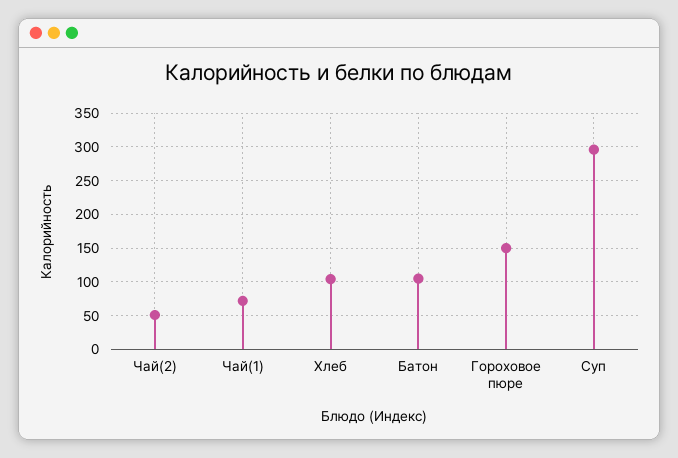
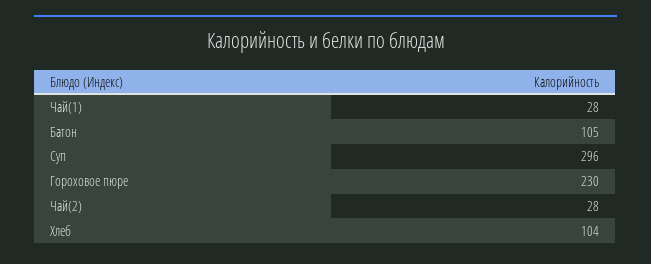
Чай(2): 50 -> 28
Чай(1): 70 -> 28
Гороховое пюре: 150 -> 230

